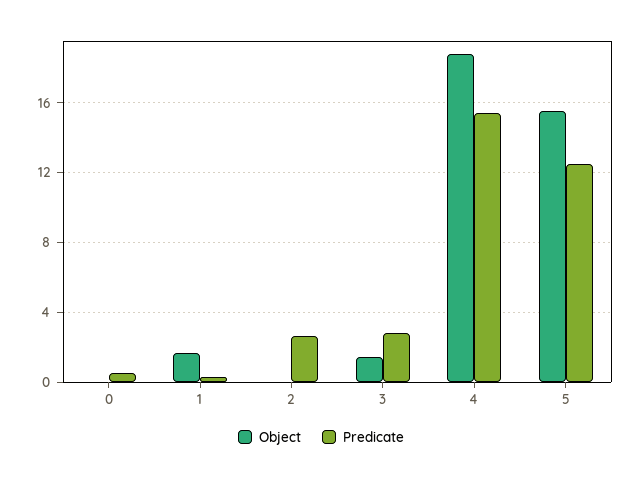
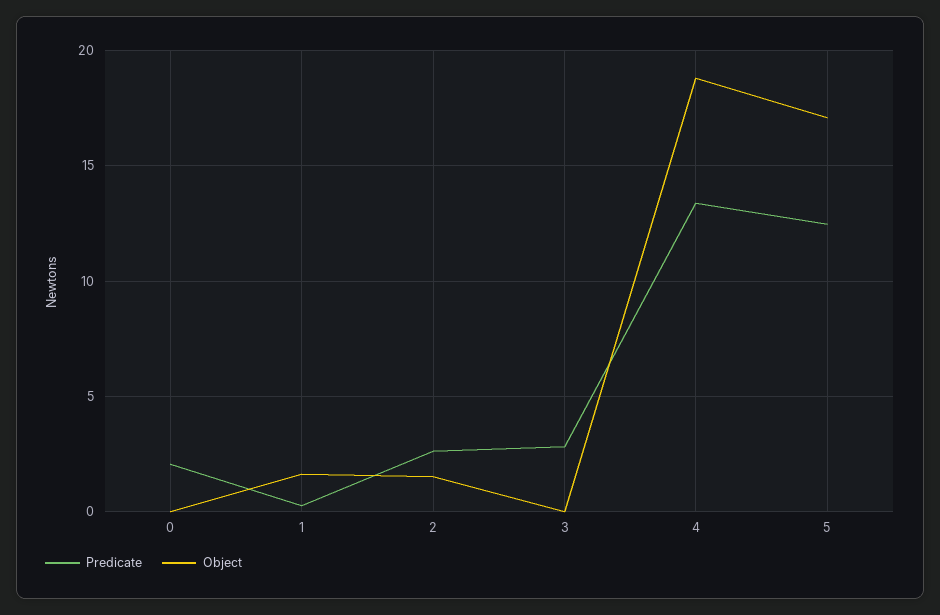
Predicate, 0: 0.5 -> 2
Object, 2: 0 -> 1.5
Object, 3: 1.5 -> 0
Predicate, 4: 15.5 -> 13.5
Object, 5: 15.5 -> 17

